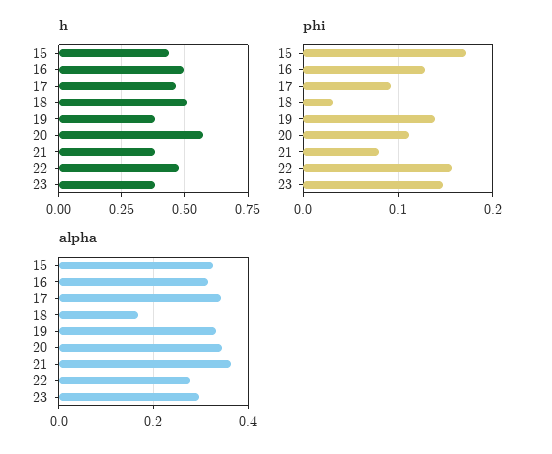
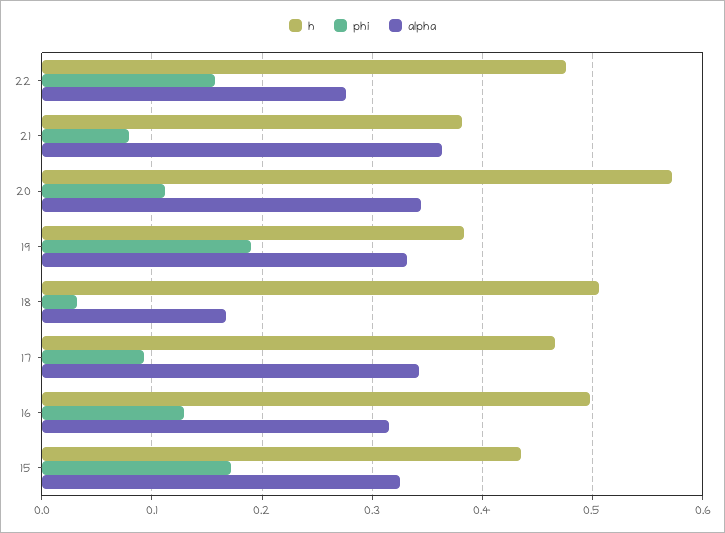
h, 23: 0.375 -> none
phi, 19: 0.14 -> 0.19
phi, 23: 0.15 -> none
alpha, 23: 0.3 -> none

